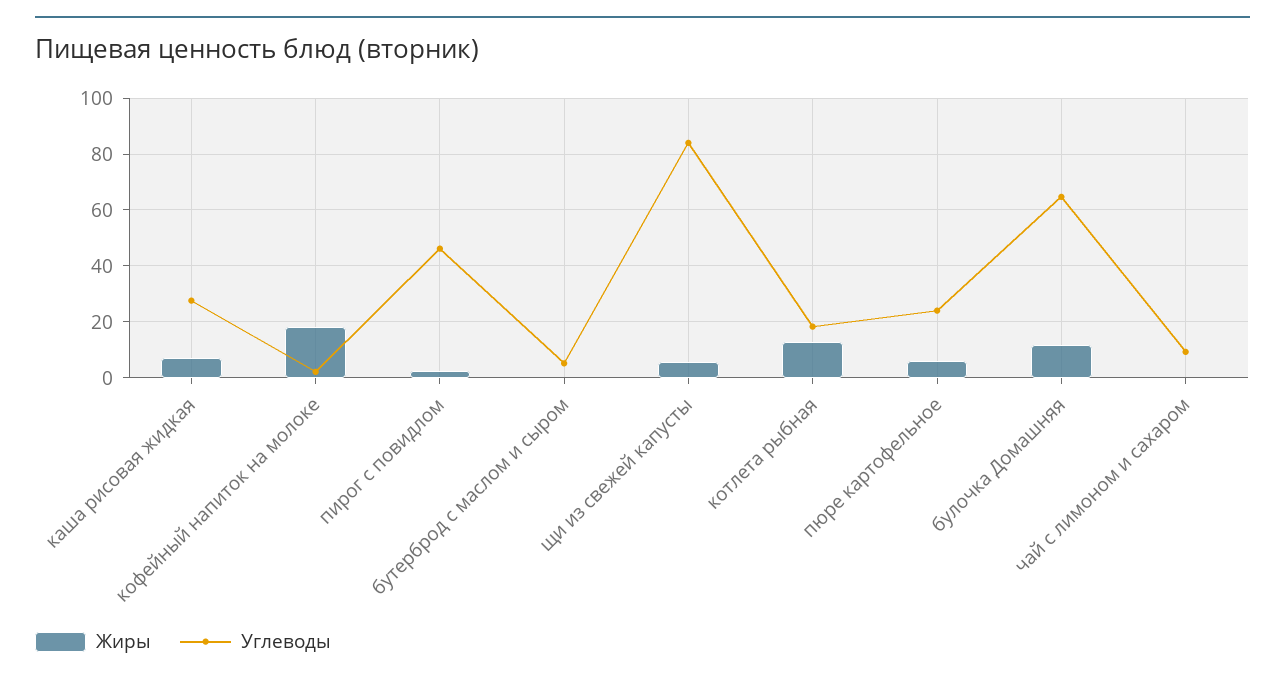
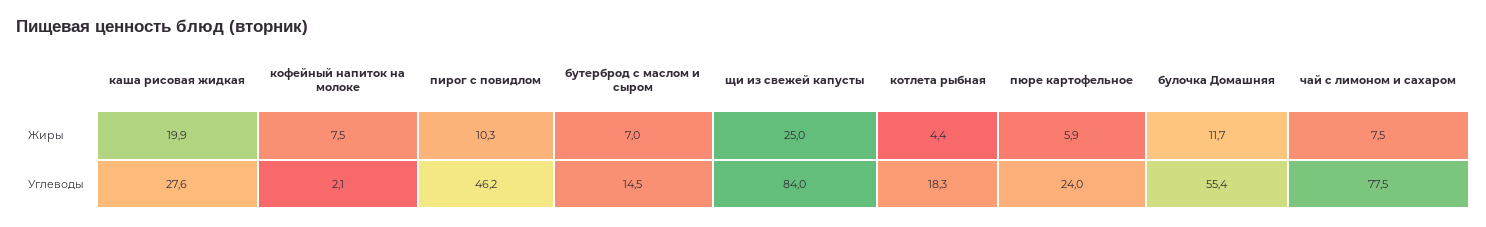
Жиры, каша рисовая жидкая: 7.5 -> 19.9
Жиры, кофейный напиток на молоке: 17.5 -> 7.5
Жиры, пирог с повидлом: 2.5 -> 10.3
Жиры, бутерброд с маслом и сыром: 0 -> 7
Углеводы, бутерброд с маслом и сыром: 5 -> 14.5
Жиры, щи из свежей капусты: 5 -> 25
Жиры, котлета рыбная: 12.5 -> 4.4
Углеводы, булочка Домашняя: 65 -> 55.4
Жиры, чай с лимоном и сахаром: 0 -> 7.5
Углеводы, чай с лимоном и сахаром: 10 -> 77.5

